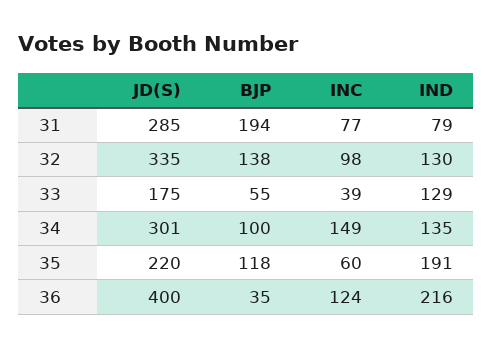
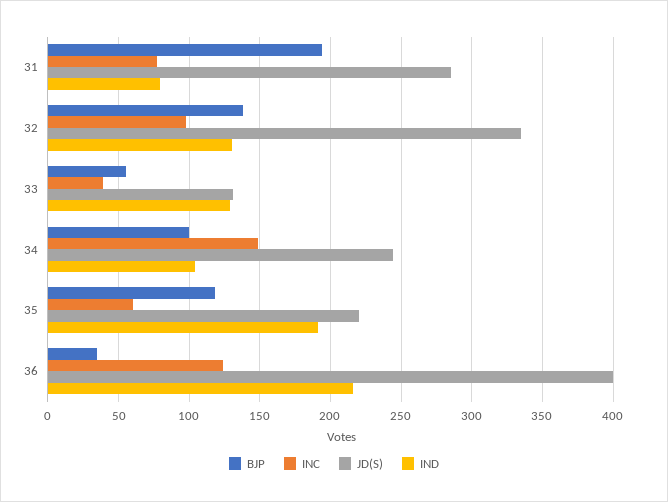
JD(S), 33: 175 -> 130
JD(S), 34: 301 -> 245
IND, 34: 135 -> 105

